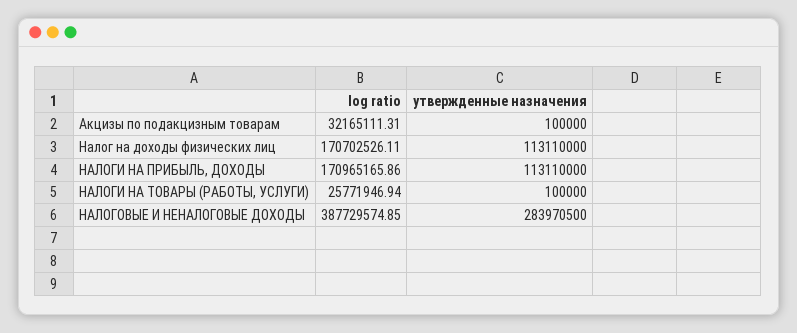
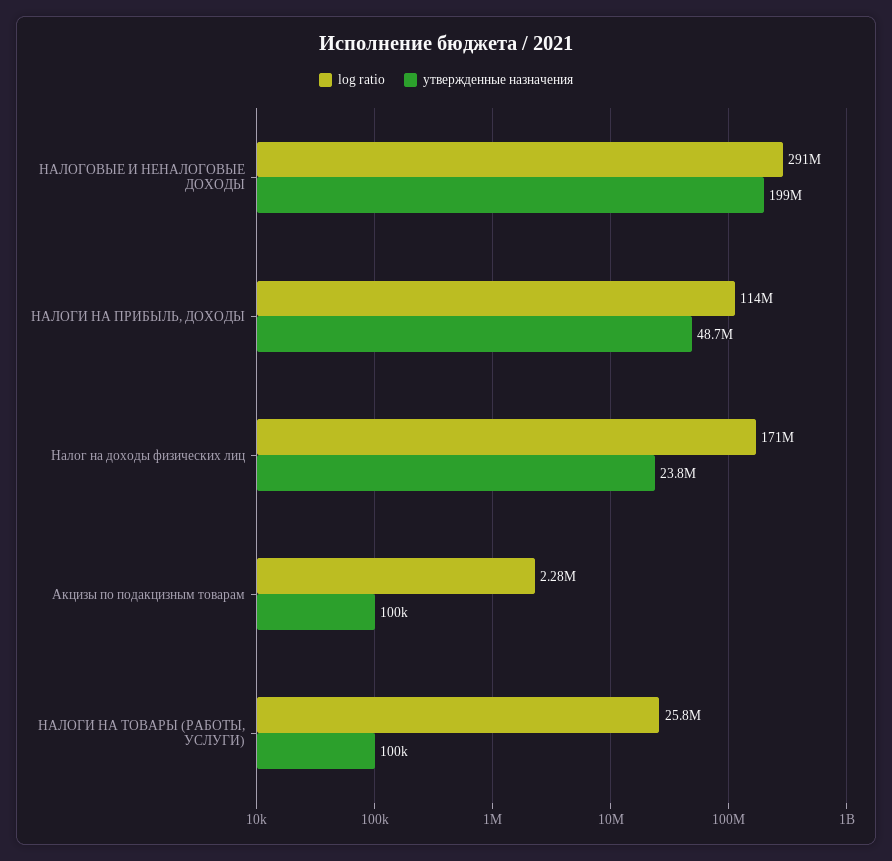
log ratio, Акцизы по подакцизным товарам: 32165111.31 -> 2280000
утвержденные назначения, Налог на доходы физических лиц: 113110000 -> 23800000
log ratio, НАЛОГИ НА ПРИБЫЛЬ, ДОХОДЫ: 170965165.86 -> 114000000
утвержденные назначения, НАЛОГИ НА ПРИБЫЛЬ, ДОХОДЫ: 113110000 -> 48700000
log ratio, НАЛОГОВЫЕ И НЕНАЛОГОВЫЕ ДОХОДЫ: 387729574.85 -> 291000000
утвержденные назначения, НАЛОГОВЫЕ И НЕНАЛОГОВЫЕ ДОХОДЫ: 283970500 -> 199000000

